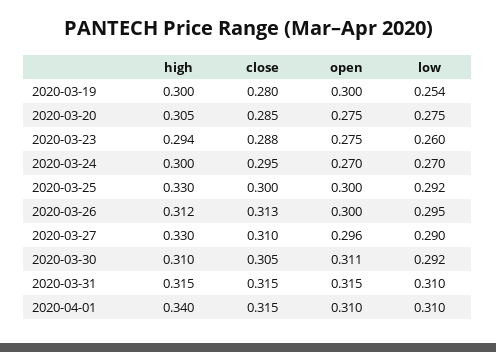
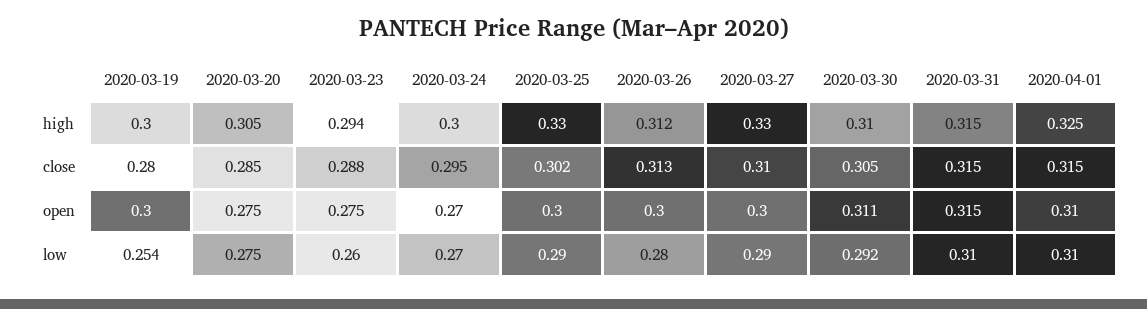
close, 2020-03-25: 0.3 -> 0.302
low, 2020-03-25: 0.292 -> 0.29
low, 2020-03-26: 0.295 -> 0.28
open, 2020-03-27: 0.296 -> 0.3
high, 2020-04-01: 0.34 -> 0.325

